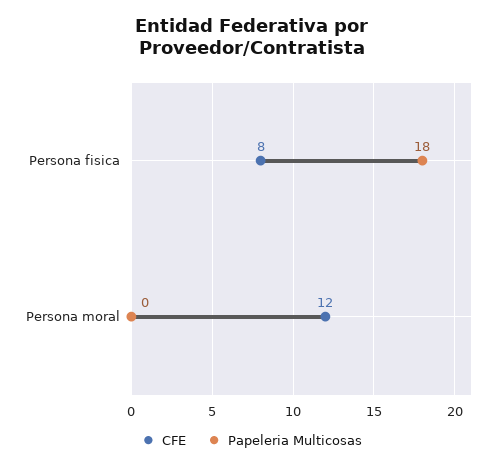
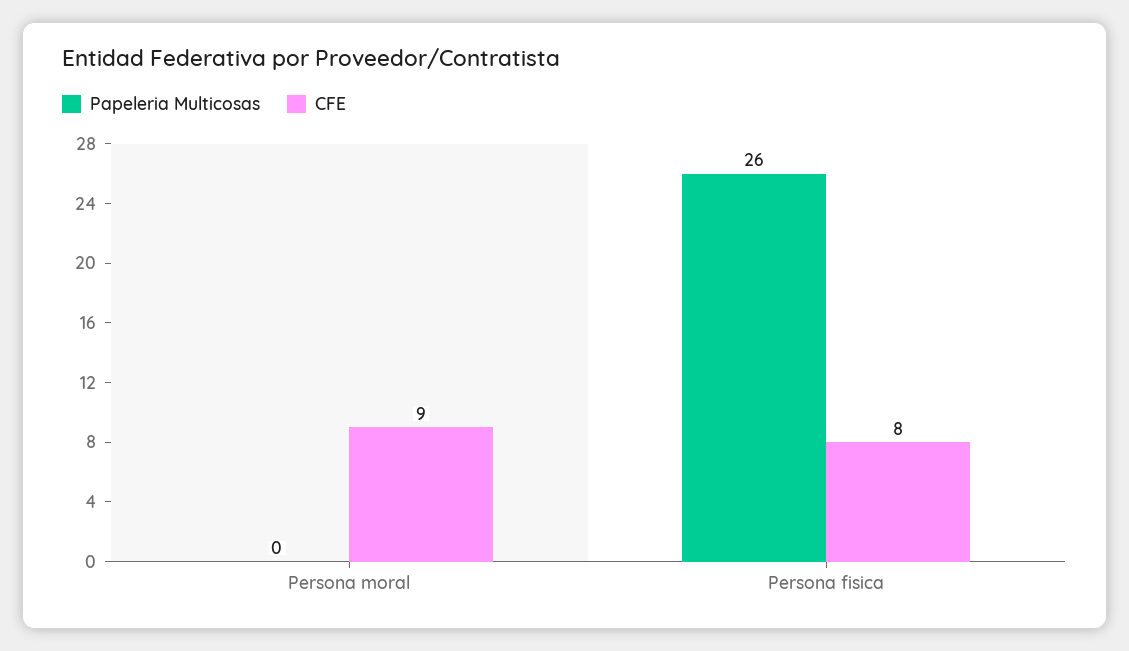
Papeleria Multicosas, Persona fisica: 18 -> 26
CFE, Persona moral: 12 -> 9

